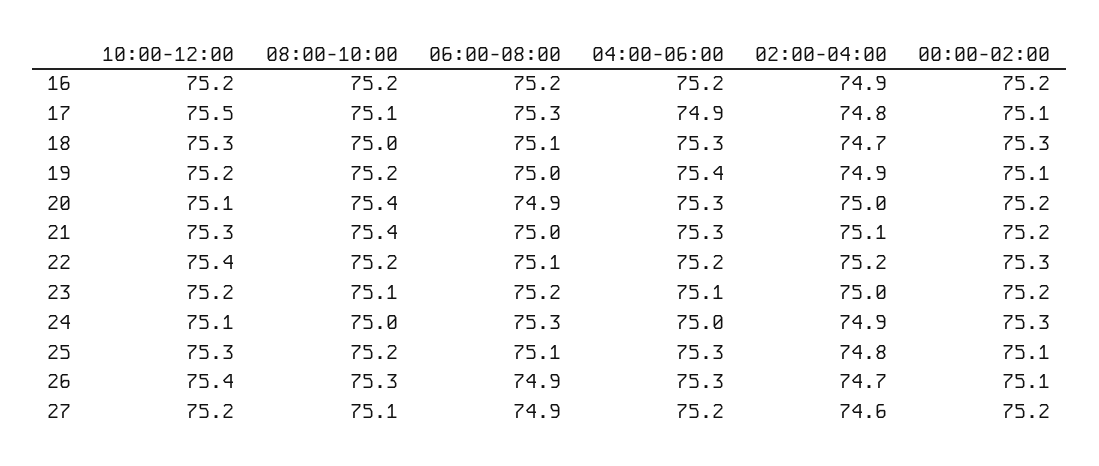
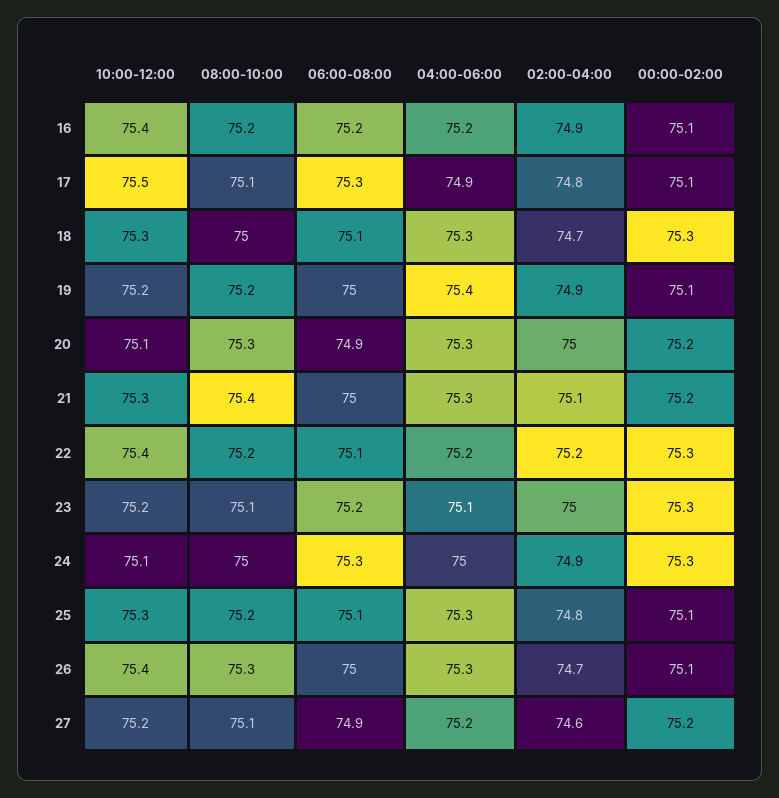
10:00-12:00, 16: 75.2 -> 75.4
00:00-02:00, 16: 75.2 -> 75.1
08:00-10:00, 20: 75.4 -> 75.3
00:00-02:00, 23: 75.2 -> 75.3
06:00-08:00, 26: 74.9 -> 75

